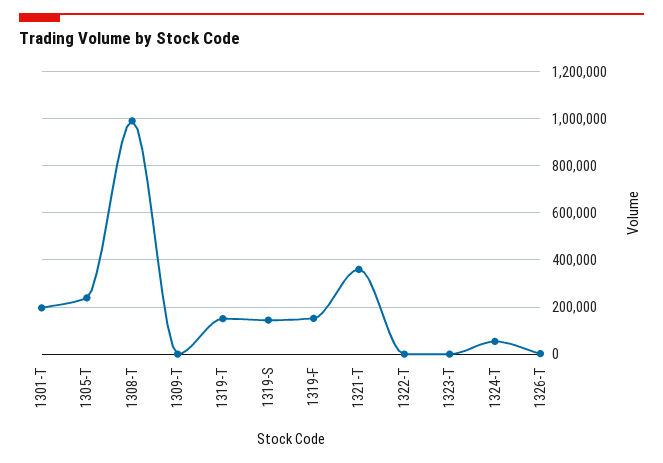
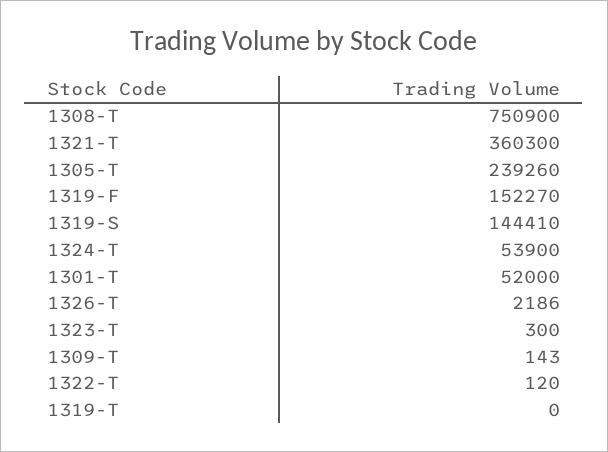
1301-T: 200000 -> 52000
1308-T: 1000000 -> 750900
1319-T: 150000 -> 0

